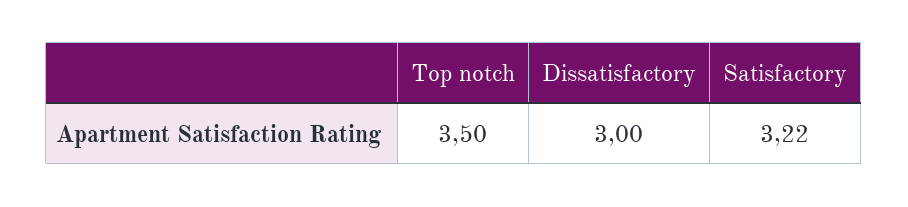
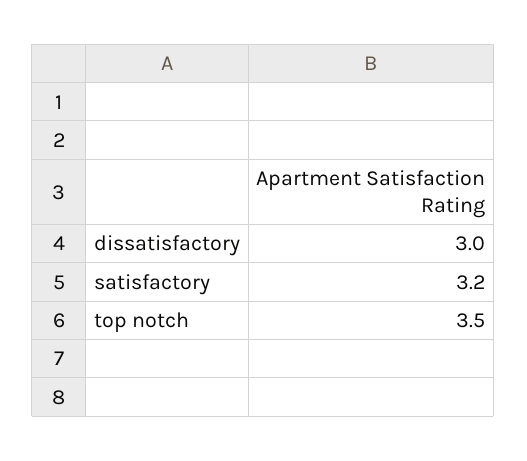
Satisfactory: 3.22 -> 3.2

